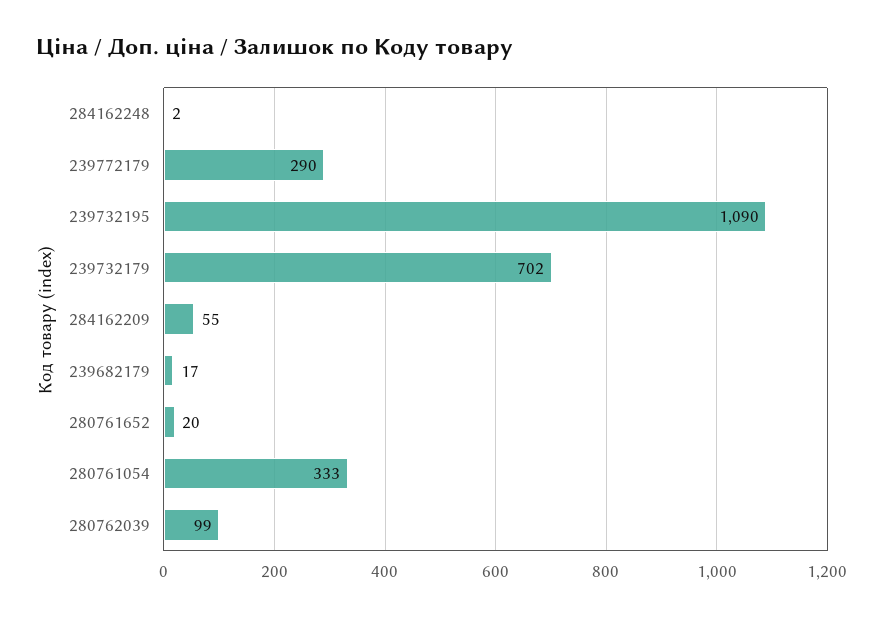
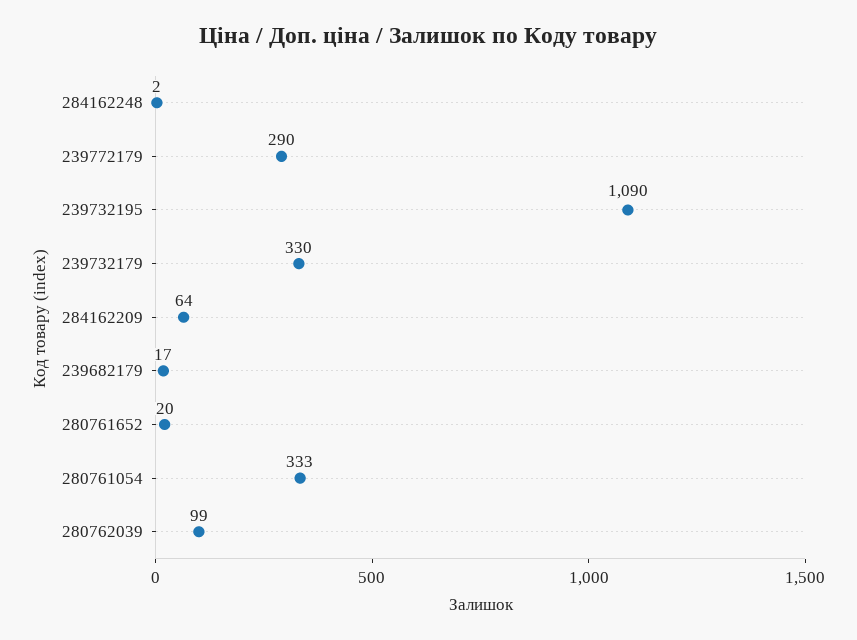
239732179: 702 -> 330
284162209: 55 -> 64

